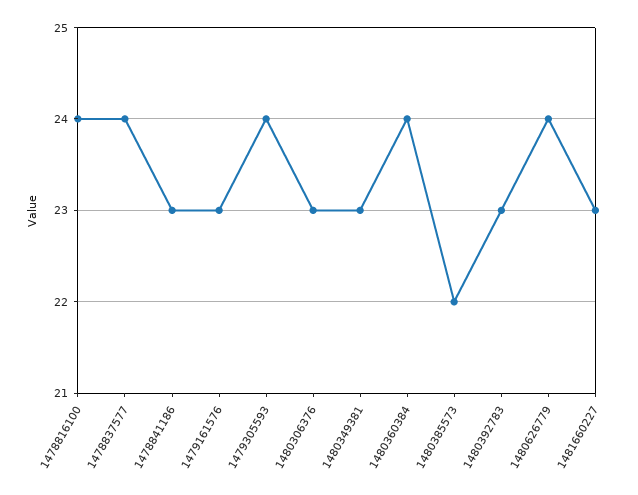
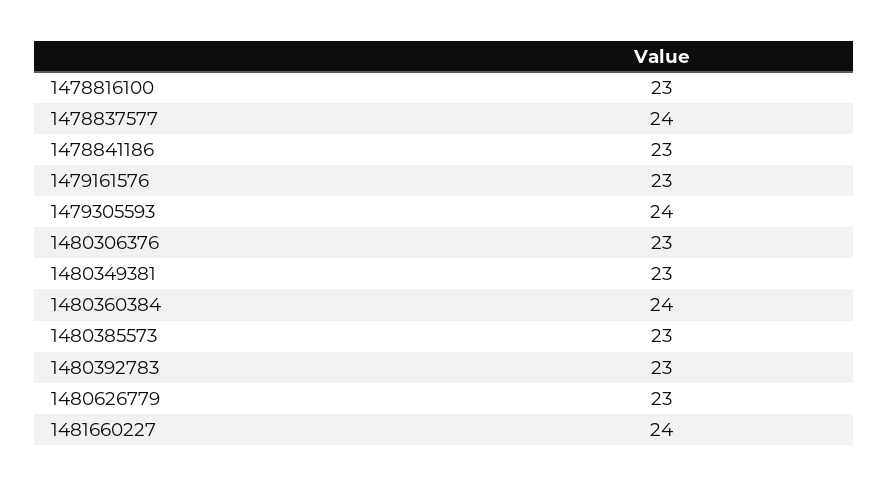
1478816100: 24 -> 23
1480385573: 22 -> 23
1480626779: 24 -> 23
1481660227: 23 -> 24

